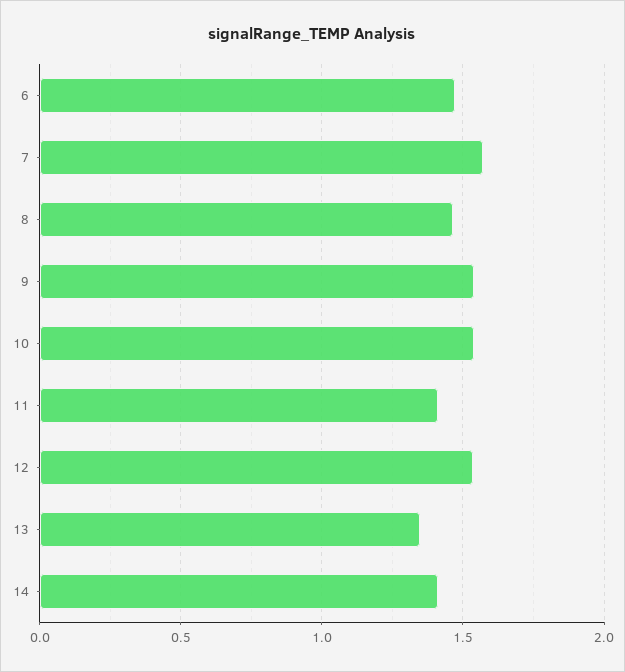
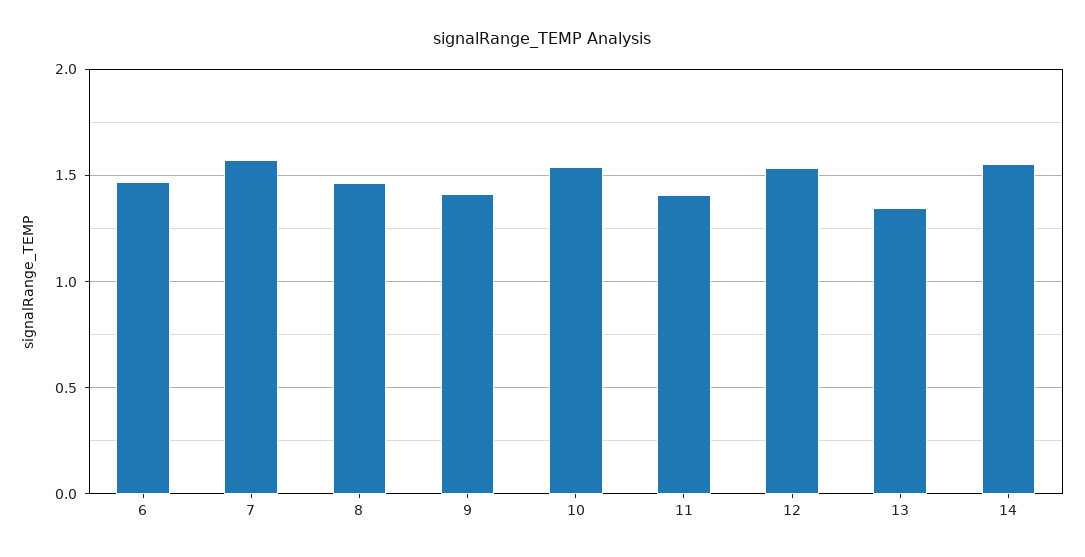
9: 1.55 -> 1.4
14: 1.4 -> 1.55

